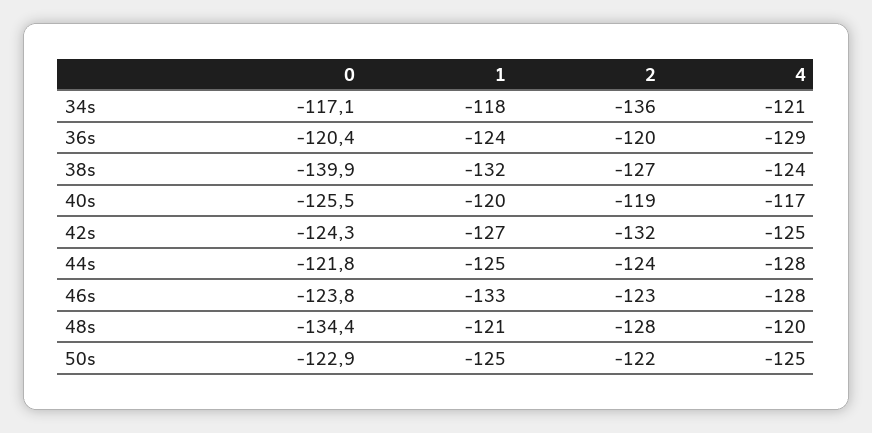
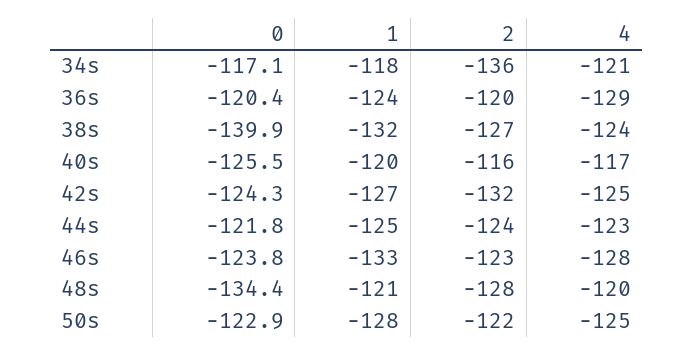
2, 40s: -119 -> -116
4, 44s: -128 -> -123
1, 50s: -125 -> -128

